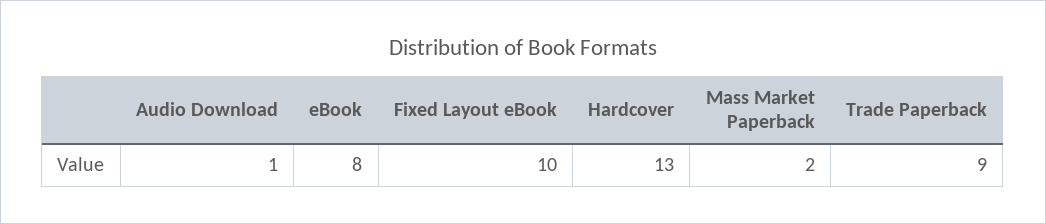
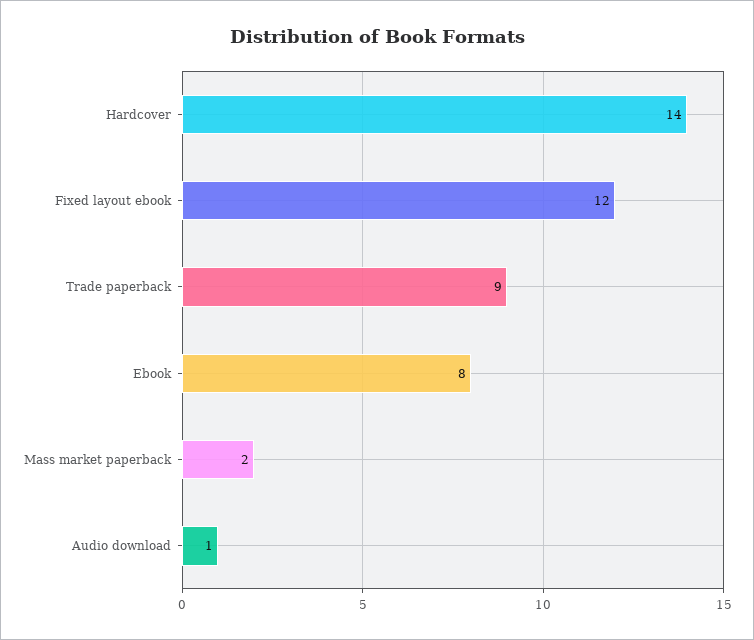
Fixed Layout eBook: 10 -> 12
Hardcover: 13 -> 14

